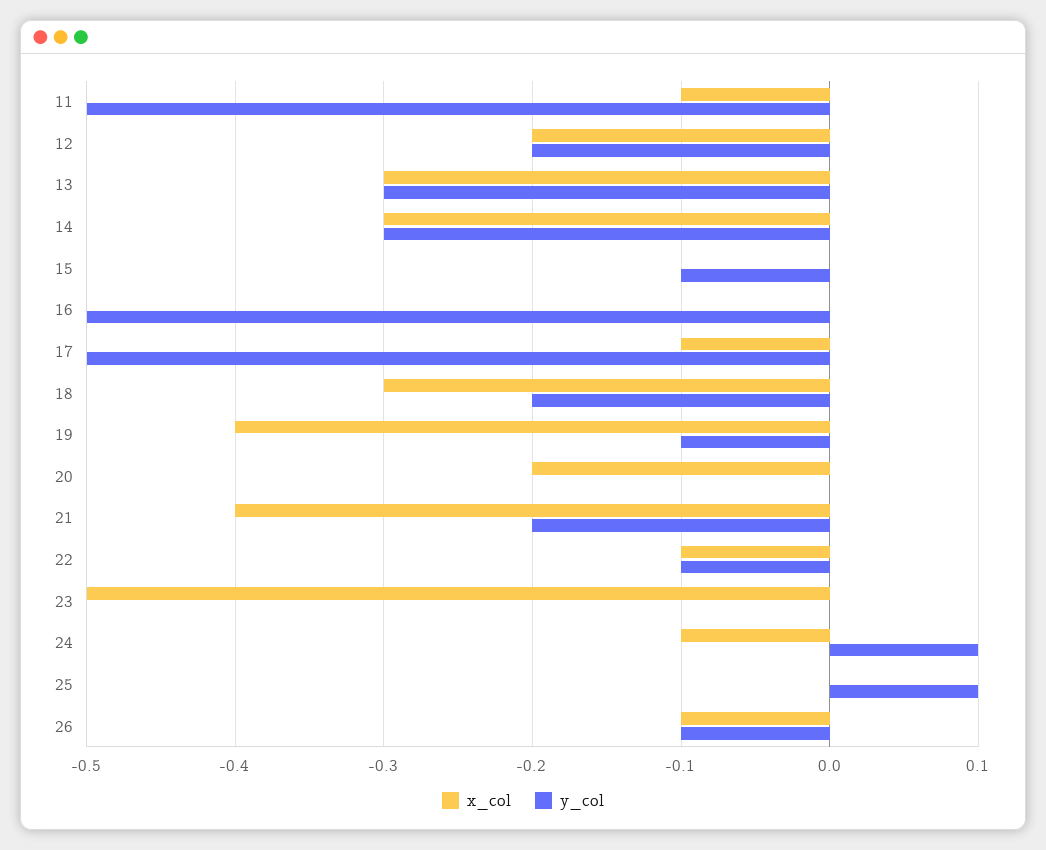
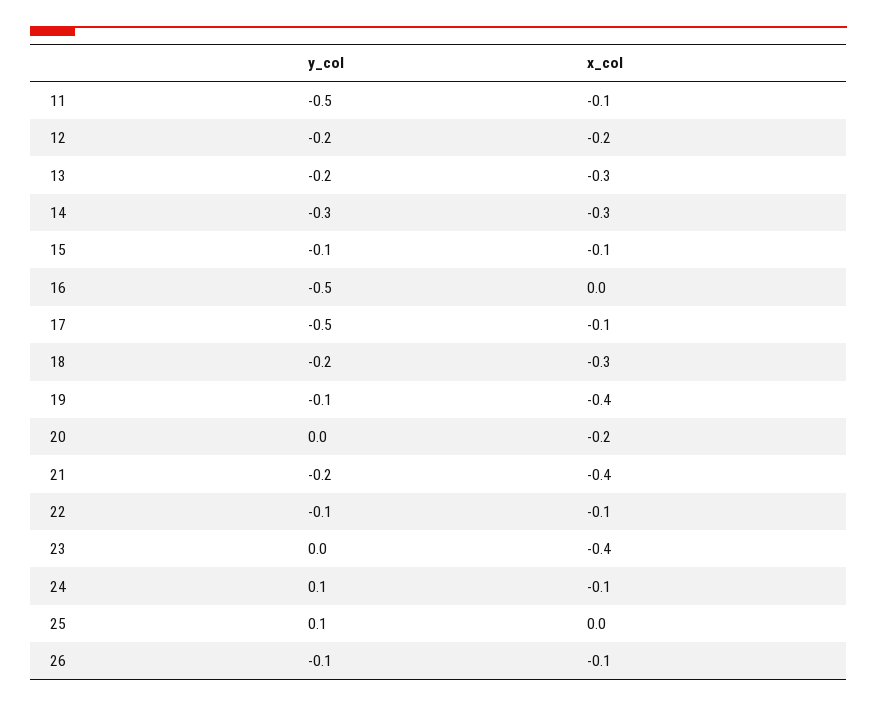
y_col, 13: -0.3 -> -0.2
x_col, 15: 0 -> -0.1
x_col, 23: -0.5 -> -0.4

